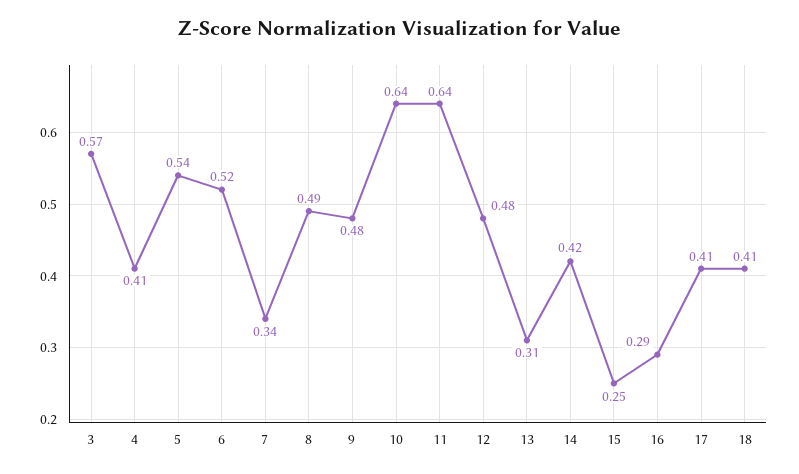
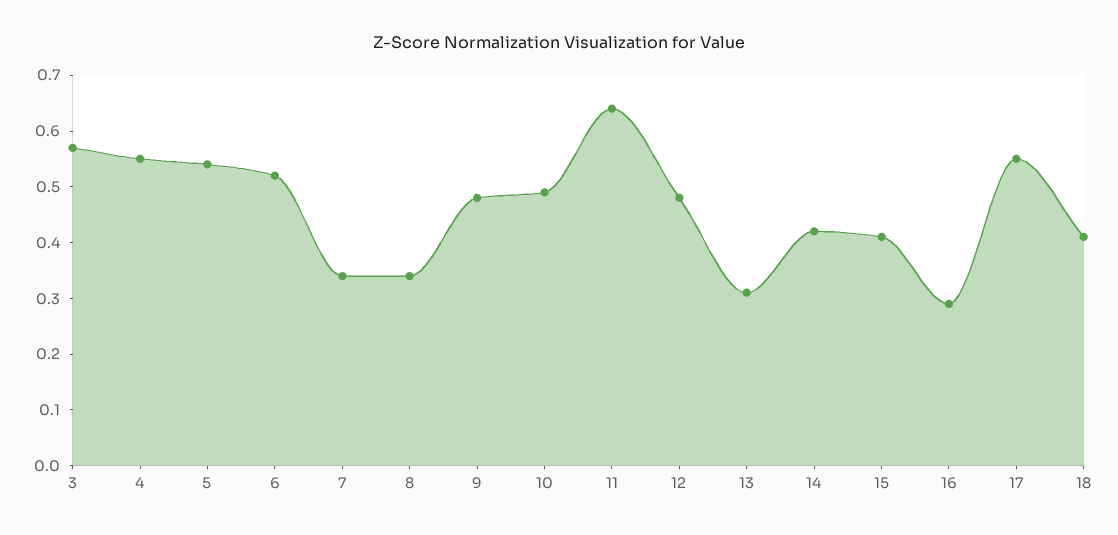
4: 0.41 -> 0.55
8: 0.49 -> 0.35
10: 0.64 -> 0.5
15: 0.25 -> 0.4
17: 0.41 -> 0.55

